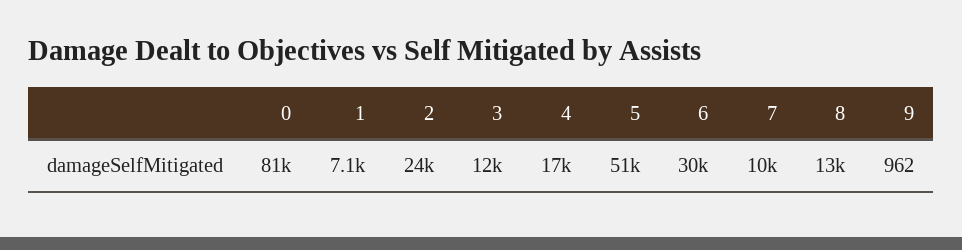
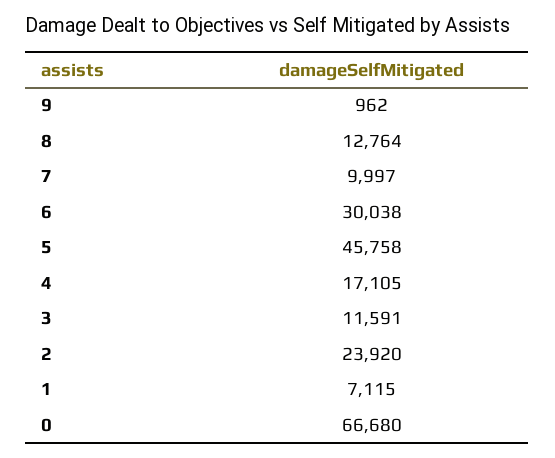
0: 81000 -> 66680
5: 51000 -> 45758

